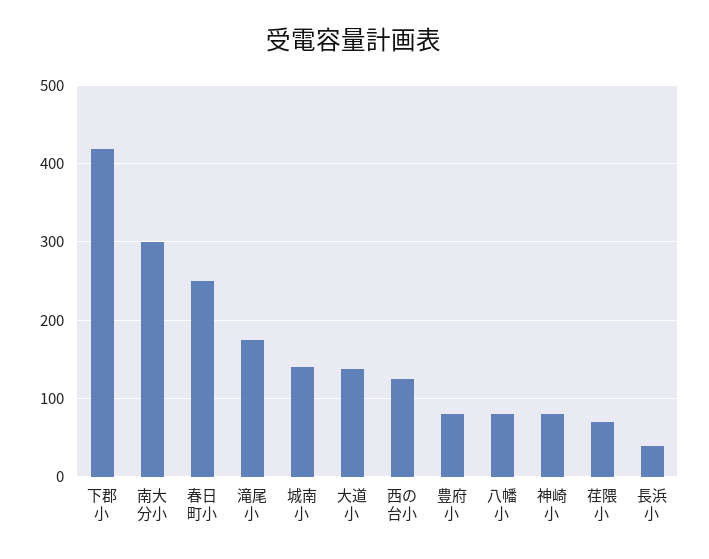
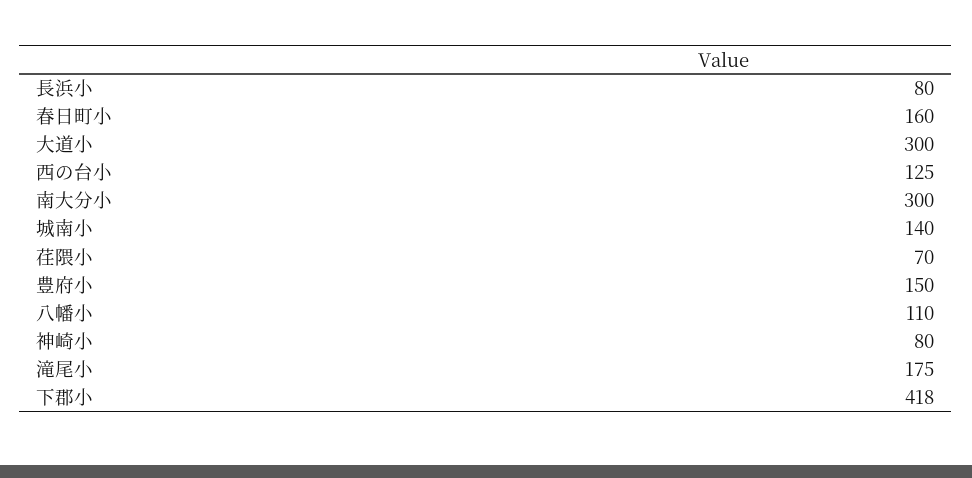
春日町小: 250 -> 160
大道小: 140 -> 300
豊府小: 80 -> 150
八幡小: 80 -> 110
長浜小: 40 -> 80

